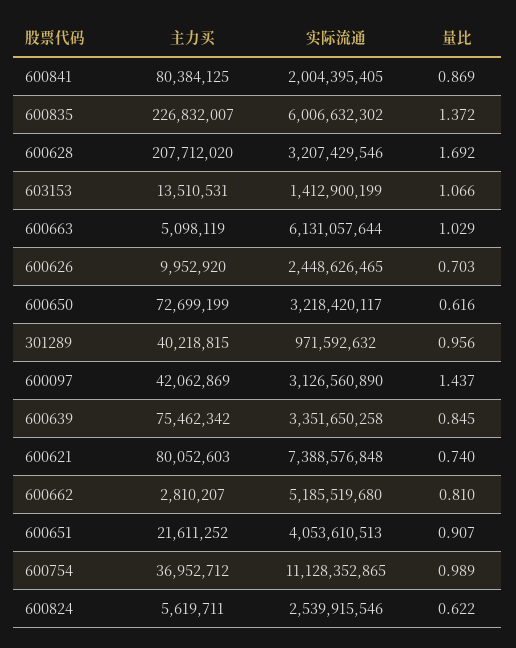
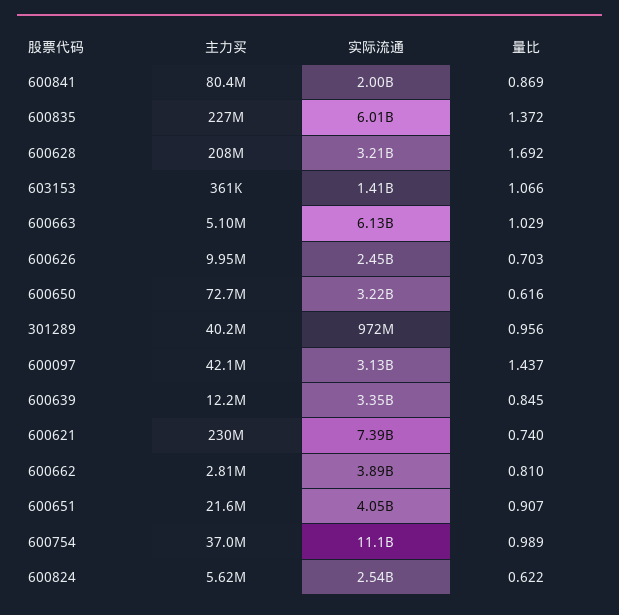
主力买, 603153: 13510531 -> 361000
主力买, 600639: 75462342 -> 12200000
主力买, 600621: 80052603 -> 230000000
实际流通, 600662: 5185519680 -> 3890000000

